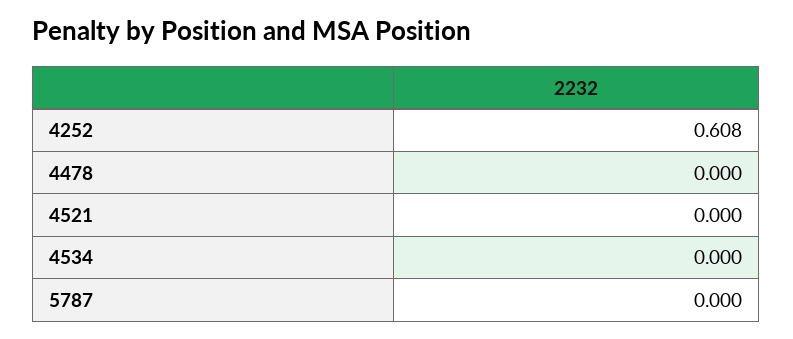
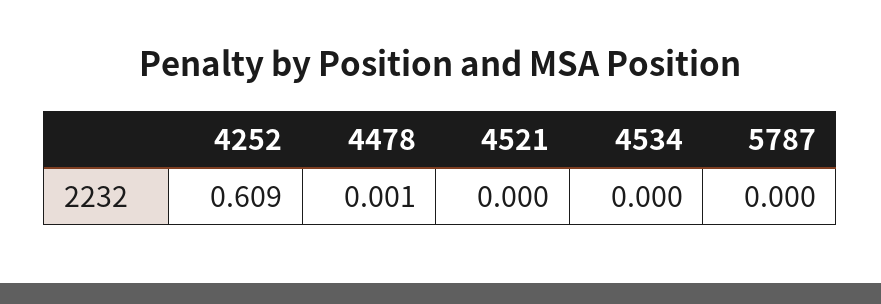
4252: 0.608 -> 0.609
4478: 0 -> 0.001

